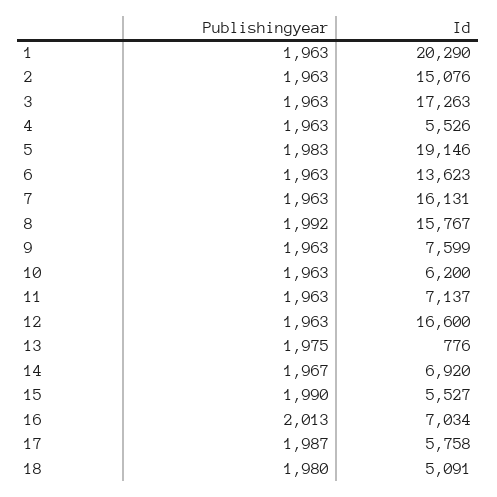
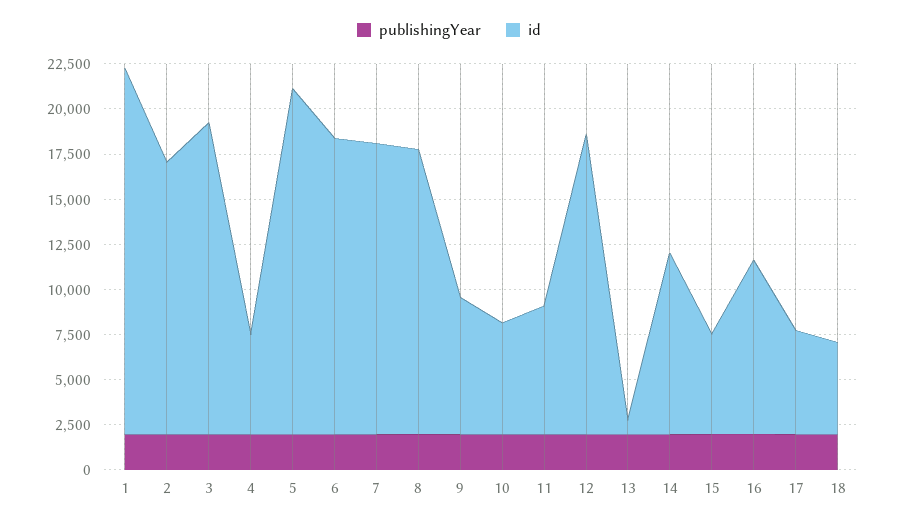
Id, 6: 13623 -> 16500
Id, 14: 6920 -> 10000
Id, 16: 7034 -> 9500

